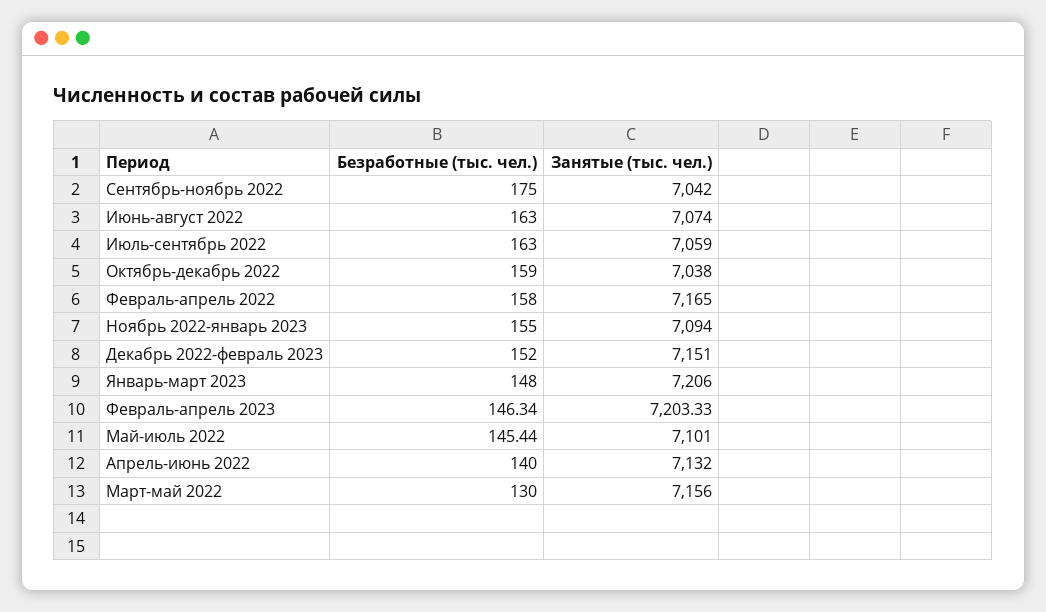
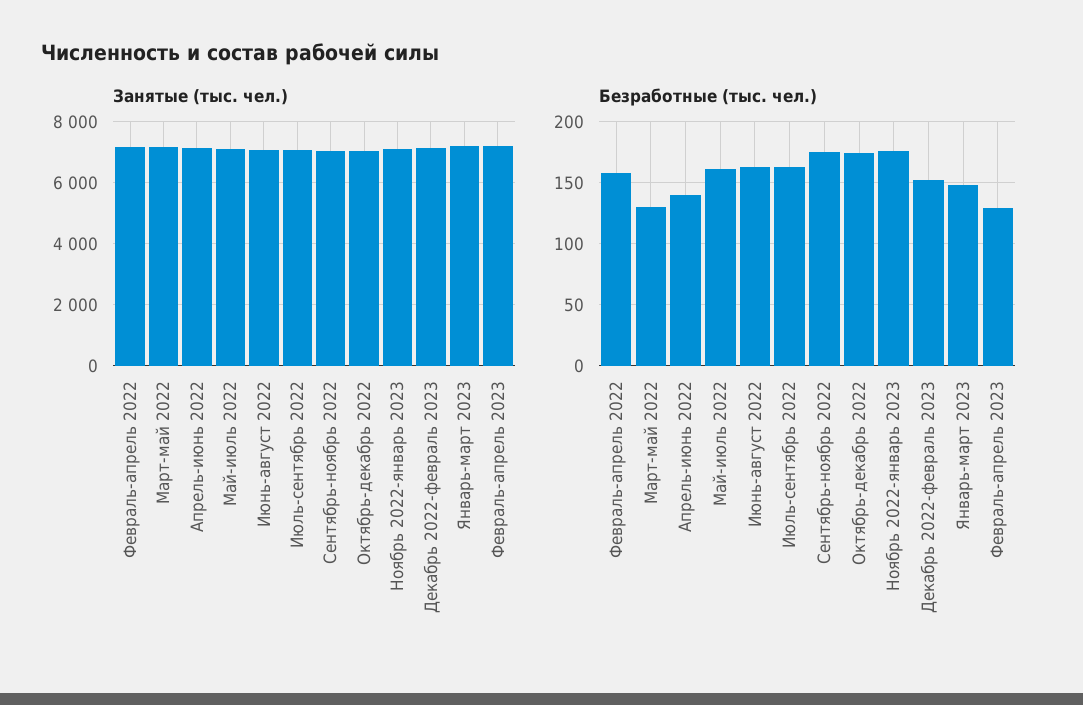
Безработные (тыс. чел.), Октябрь-декабрь 2022: 159 -> 175
Безработные (тыс. чел.), Ноябрь 2022-январь 2023: 155 -> 175
Безработные (тыс. чел.), Февраль-апрель 2023: 146.34 -> 130
Безработные (тыс. чел.), Май-июль 2022: 145.44 -> 160

